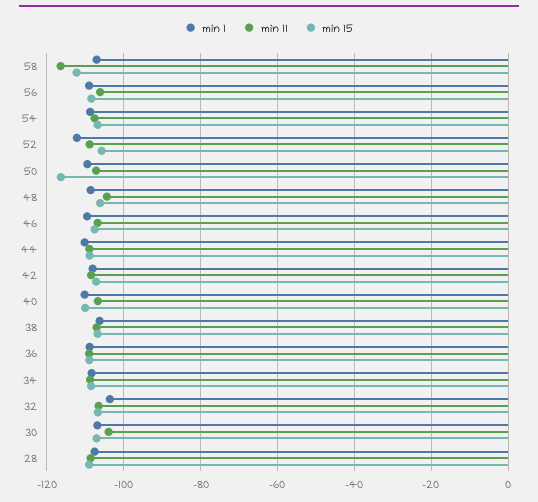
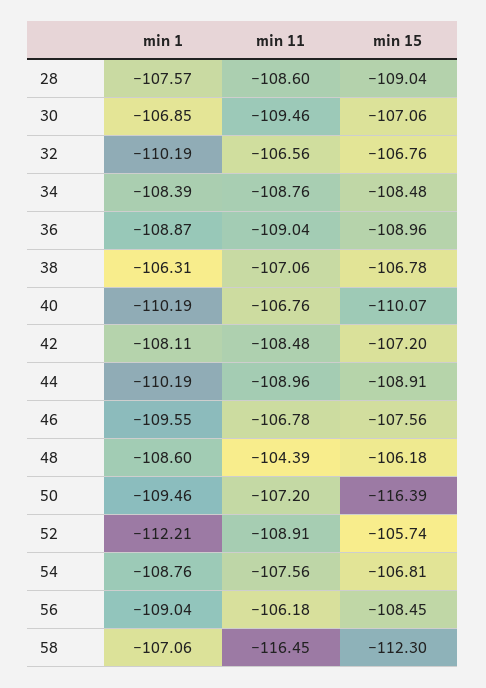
min 1, 32: -104 -> -110.19
min 11, 30: -104 -> -109.46

